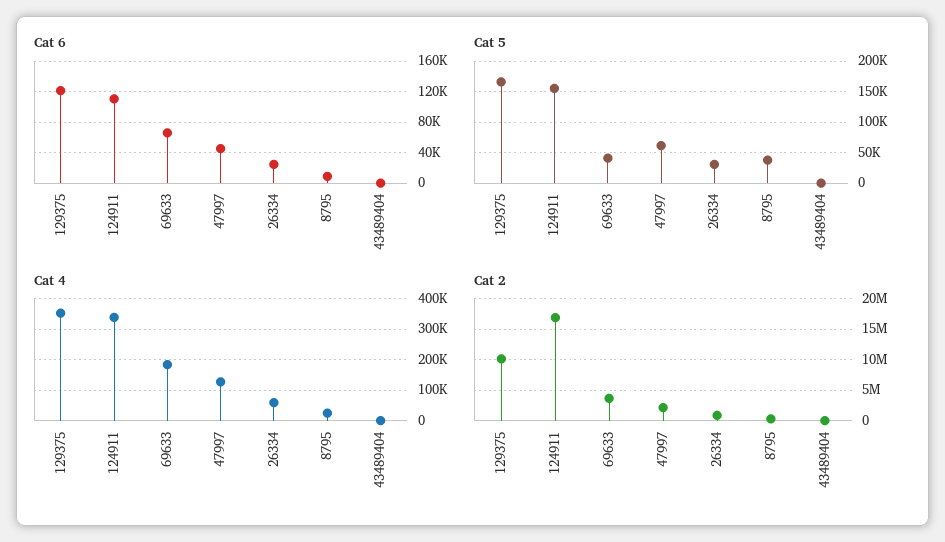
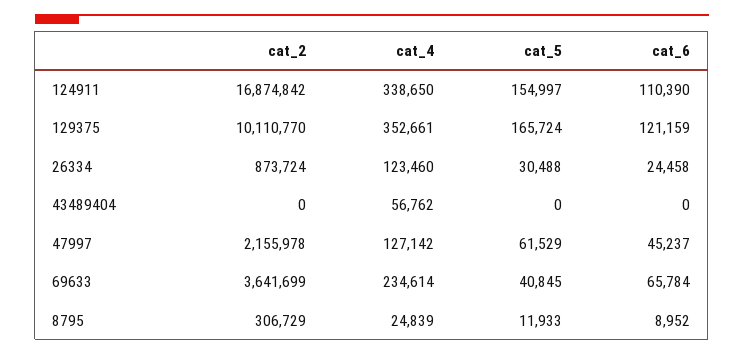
Cat 5, 8795: 40000 -> 11933
Cat 4, 69633: 180000 -> 234614
Cat 4, 26334: 60000 -> 123460
Cat 4, 43489404: 0 -> 56762

